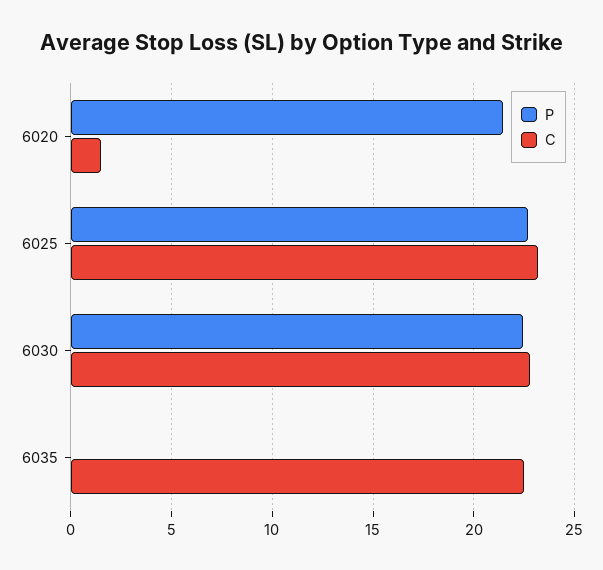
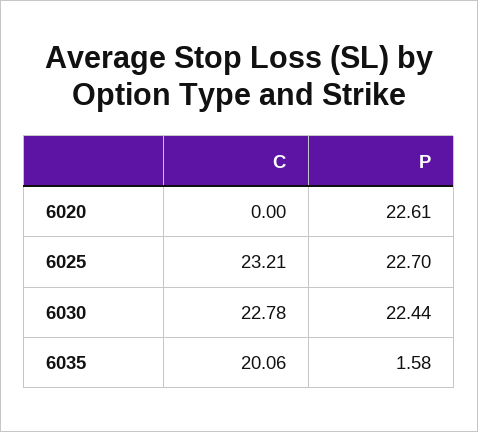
P, 6020: 21.5 -> 22.61
C, 6020: 1.5 -> 0
P, 6035: 0 -> 1.58
C, 6035: 22.5 -> 20.06

